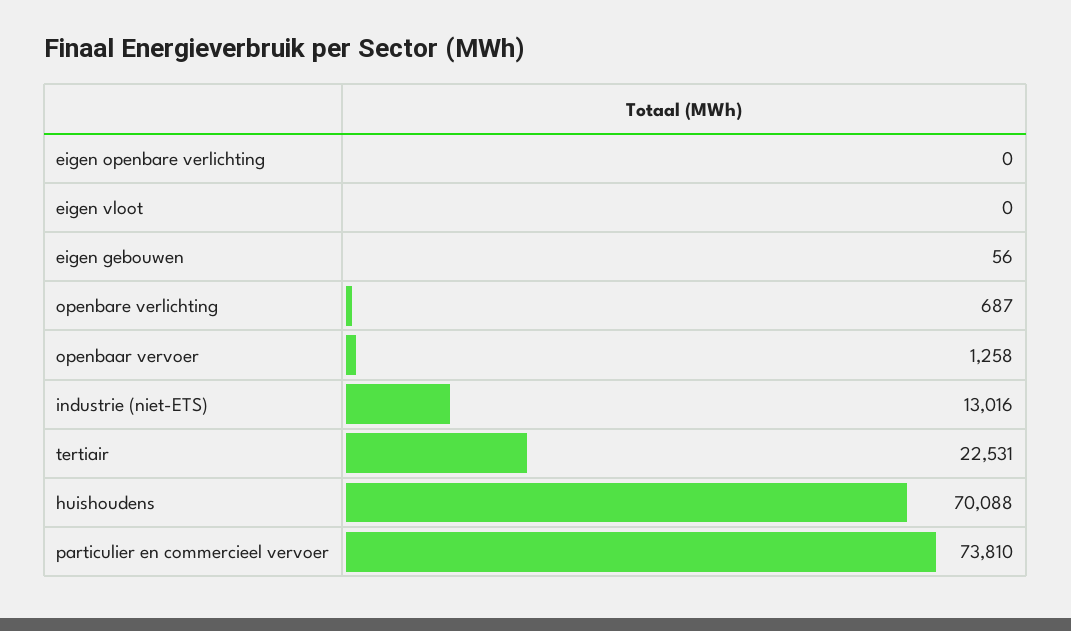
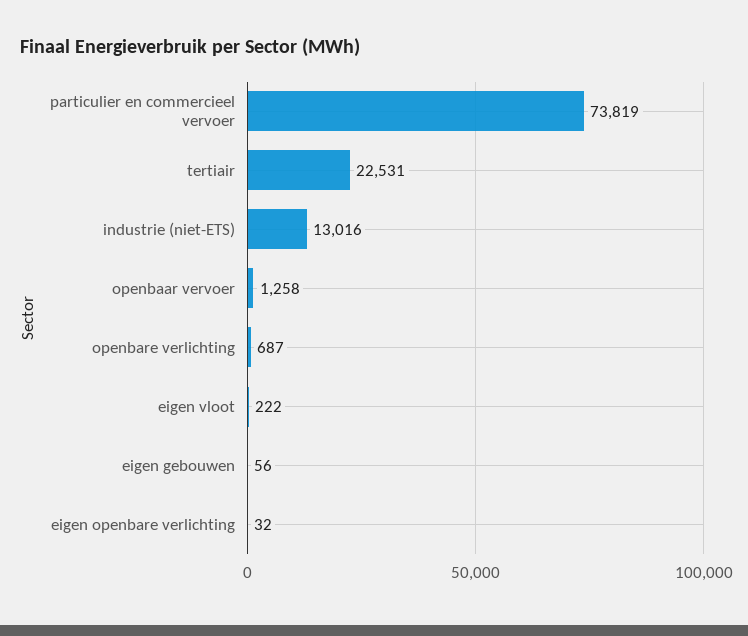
eigen openbare verlichting: 0 -> 32
eigen vloot: 0 -> 222
huishoudens: 70088 -> none
particulier en commercieel vervoer: 73810 -> 73819

